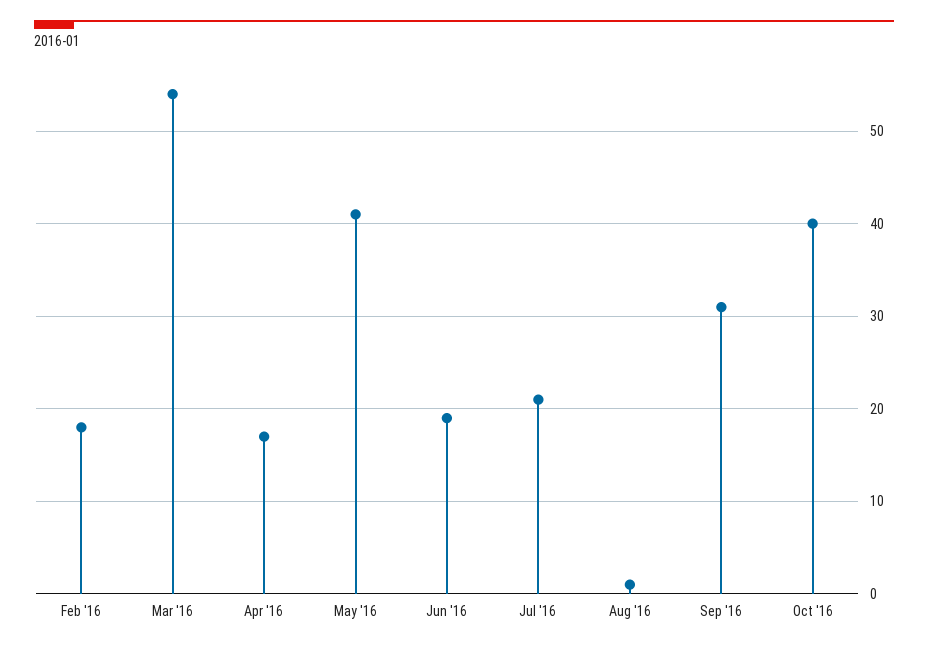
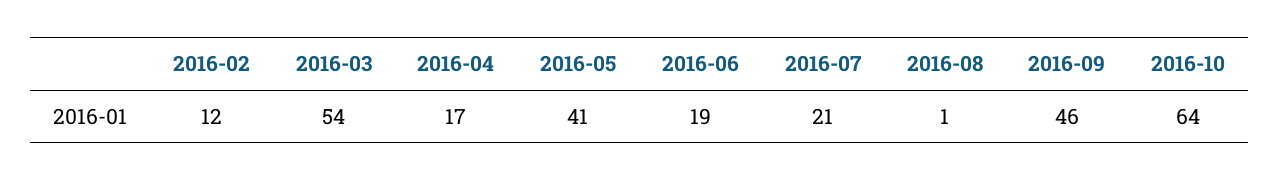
Feb '16: 18 -> 12
Sep '16: 31 -> 46
Oct '16: 40 -> 64

